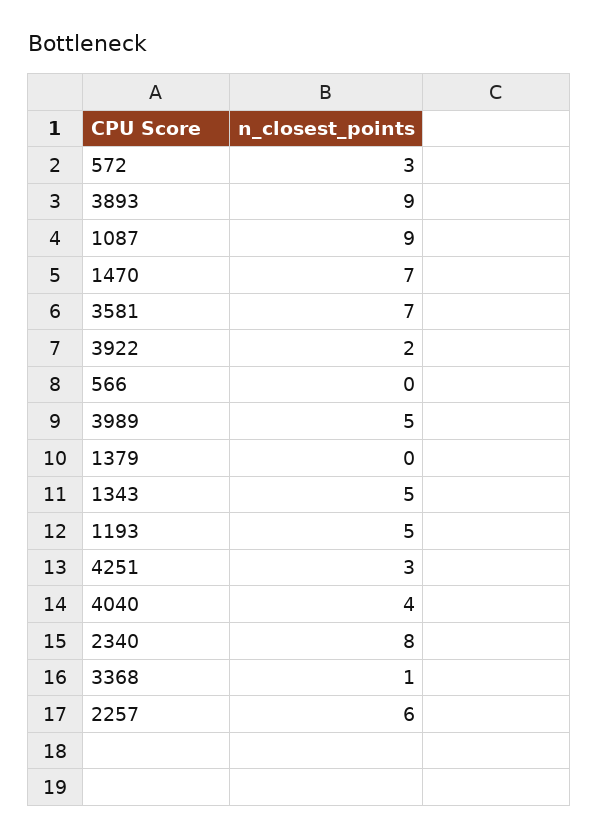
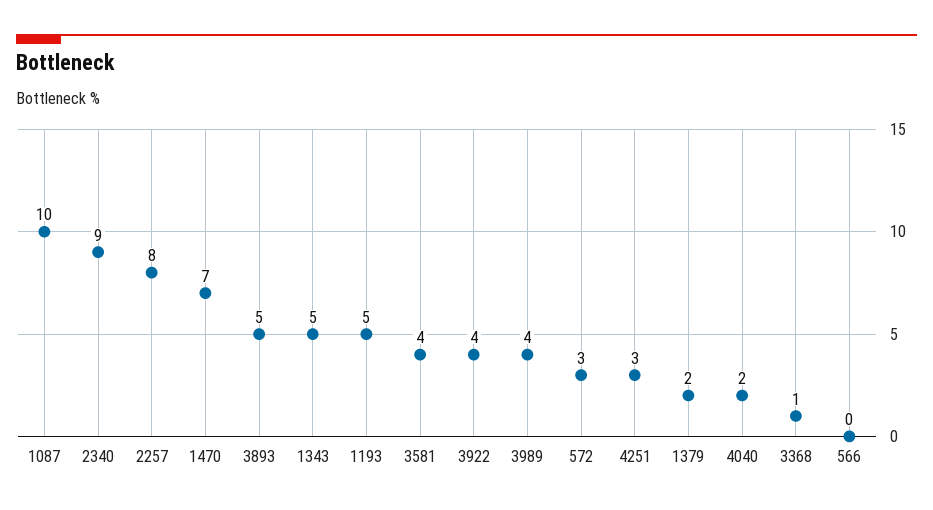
3893: 9 -> 5
1087: 9 -> 10
3581: 7 -> 4
3922: 2 -> 4
3989: 5 -> 4
1379: 0 -> 2
4040: 4 -> 2
2340: 8 -> 9
2257: 6 -> 8

